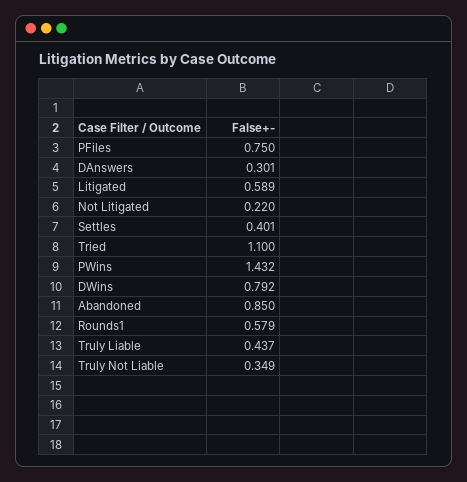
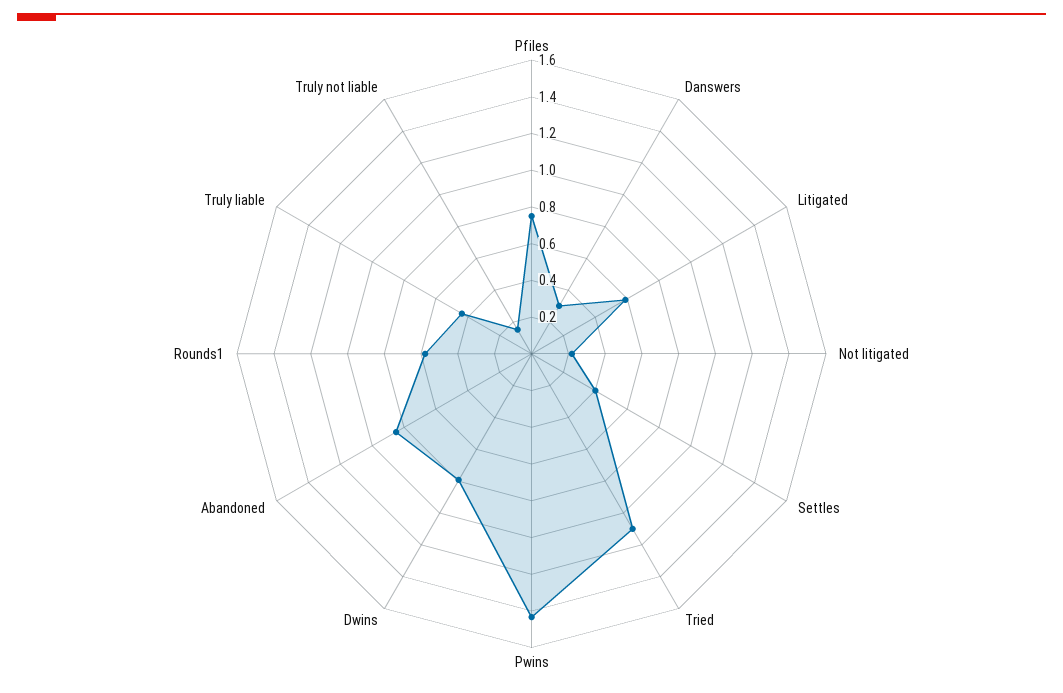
Truly Not Liable: 0.349 -> 0.15

